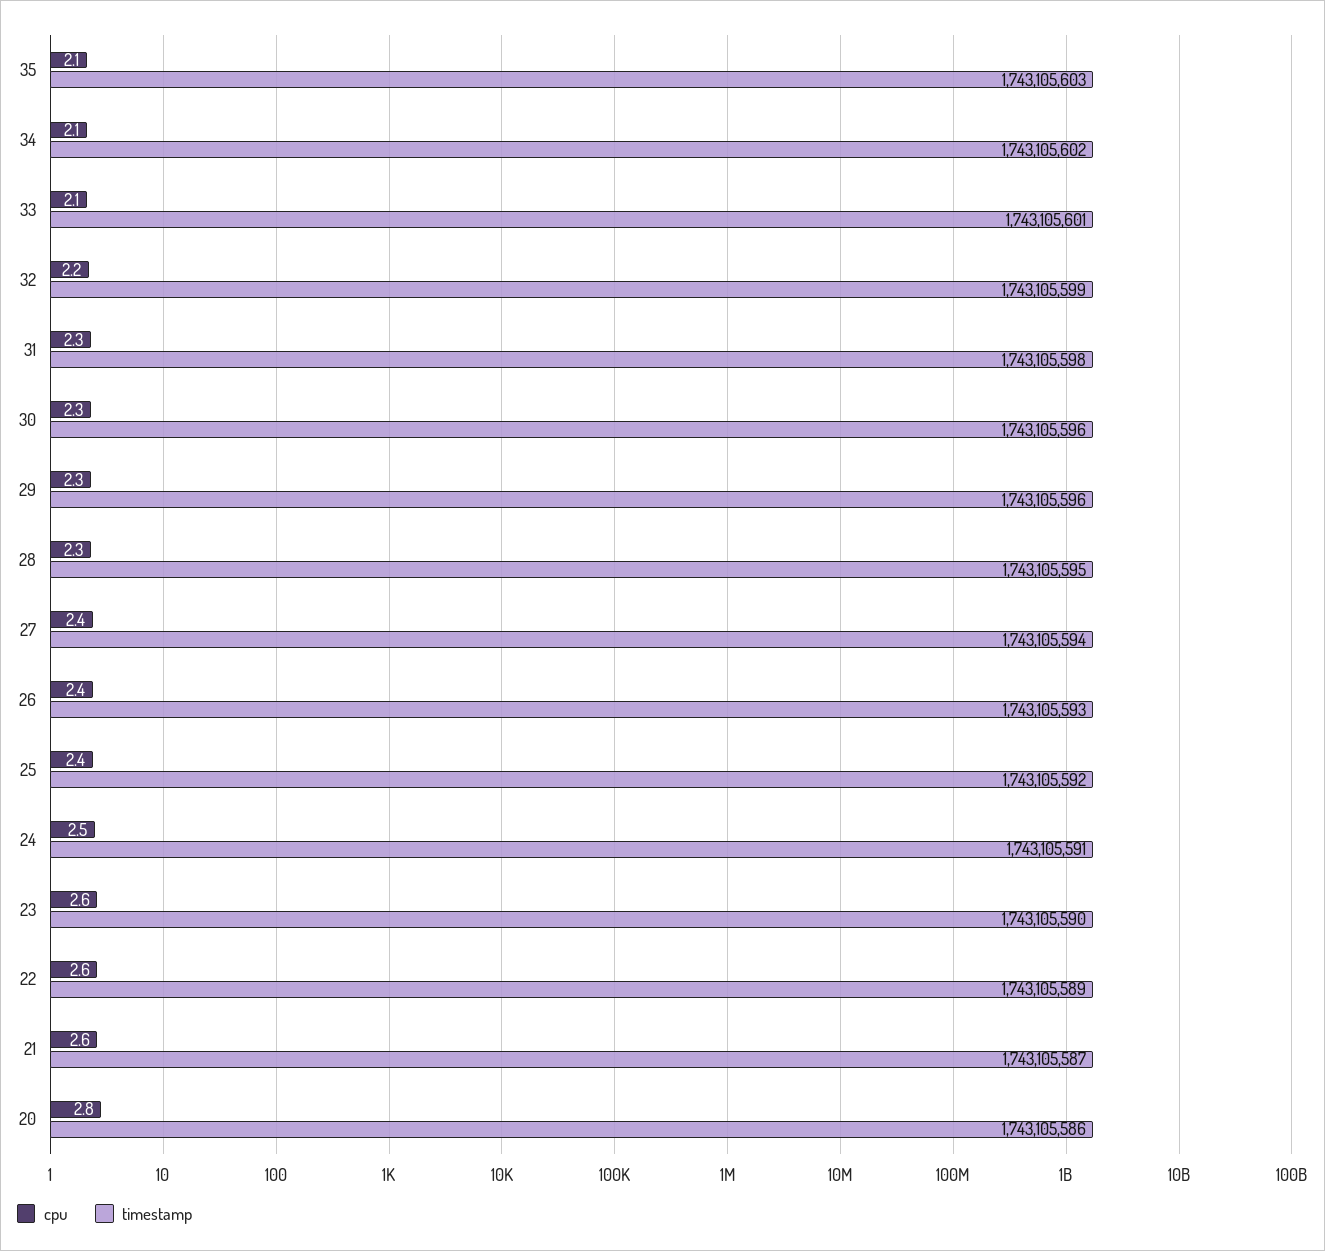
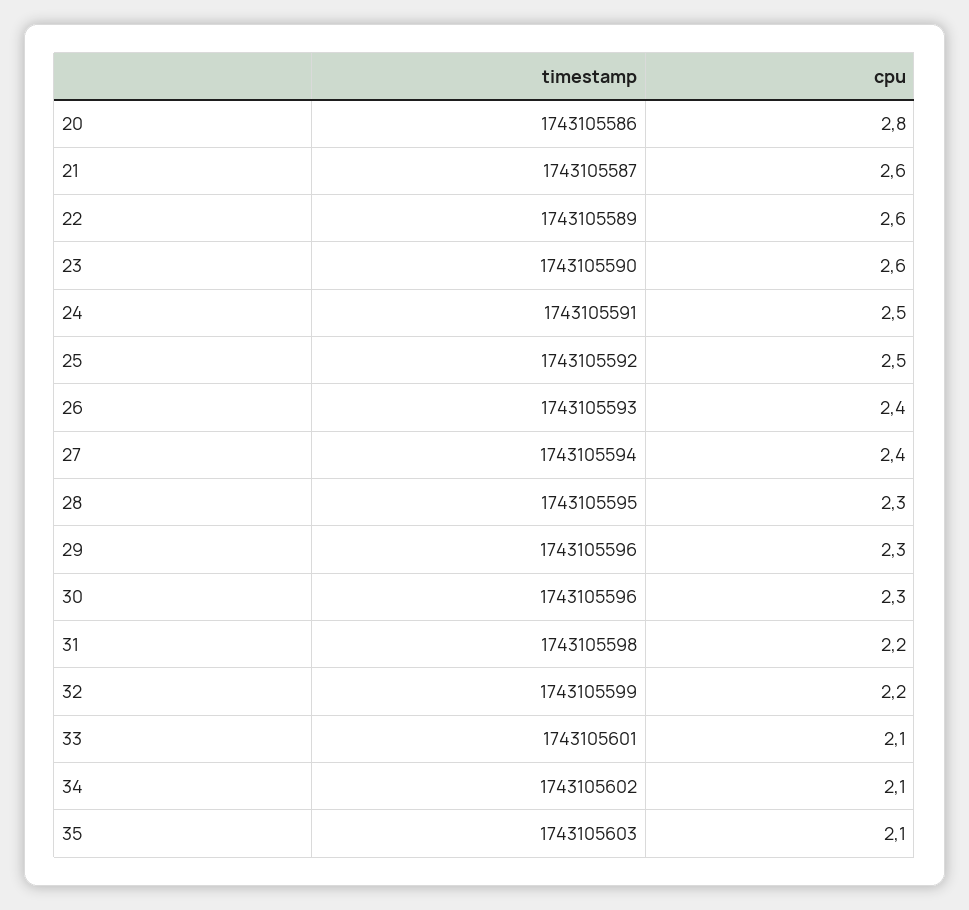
cpu, 31: 2.3 -> 2.2
cpu, 25: 2.4 -> 2.5

